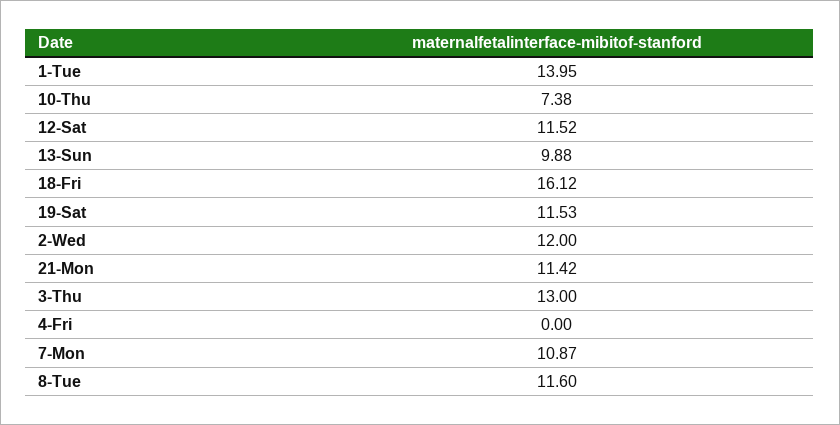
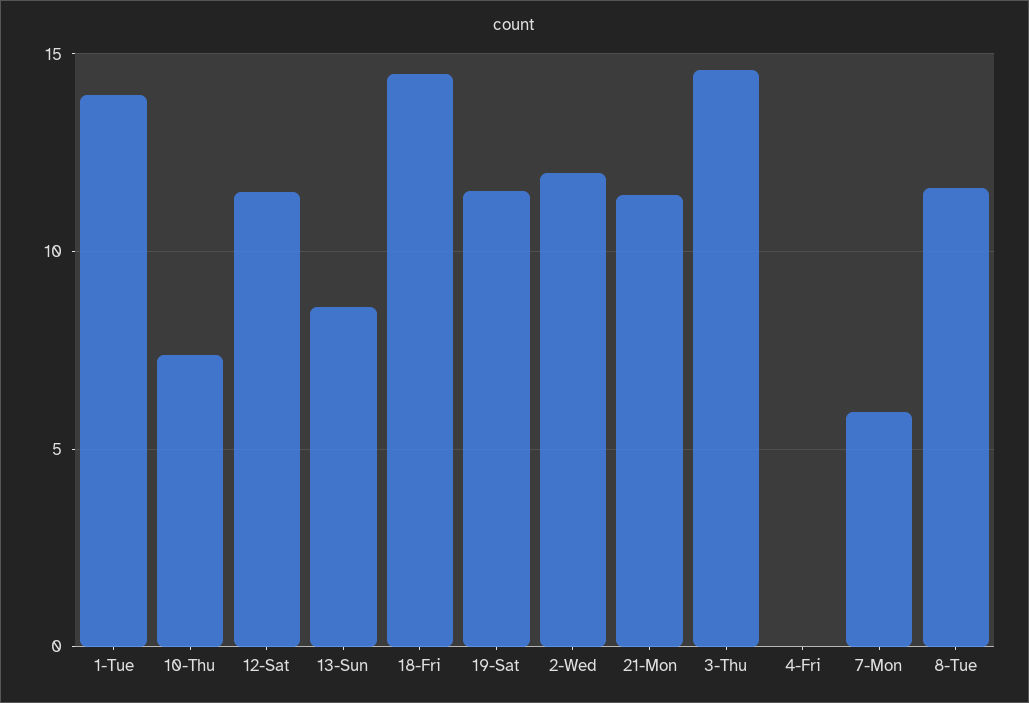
13-Sun: 9.88 -> 8.5
18-Fri: 16.12 -> 14.5
3-Thu: 13 -> 14.5
7-Mon: 10.87 -> 6

